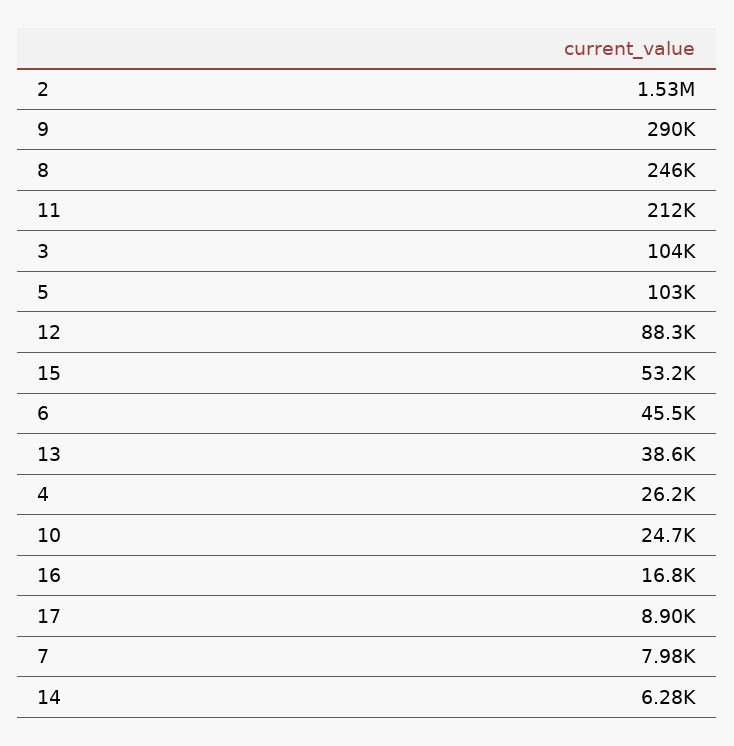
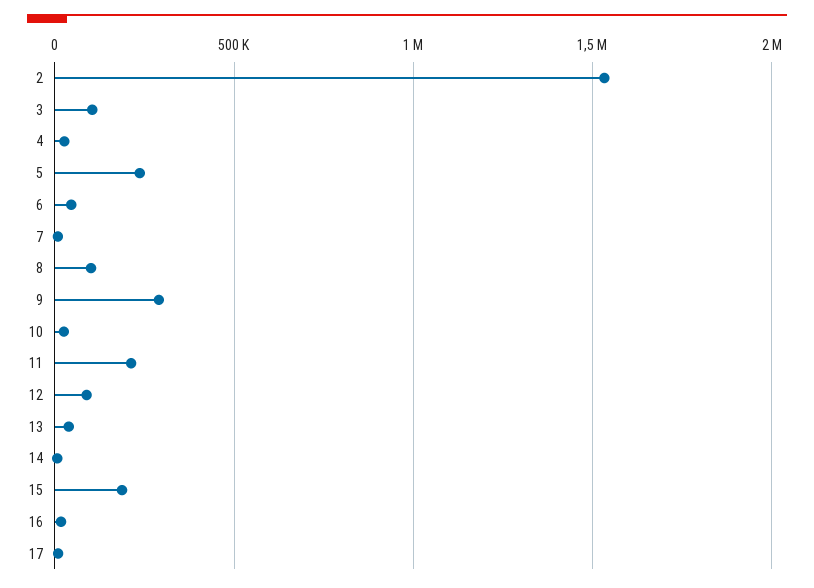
8: 246000 -> 100000
5: 103000 -> 250000
15: 53200 -> 200000

